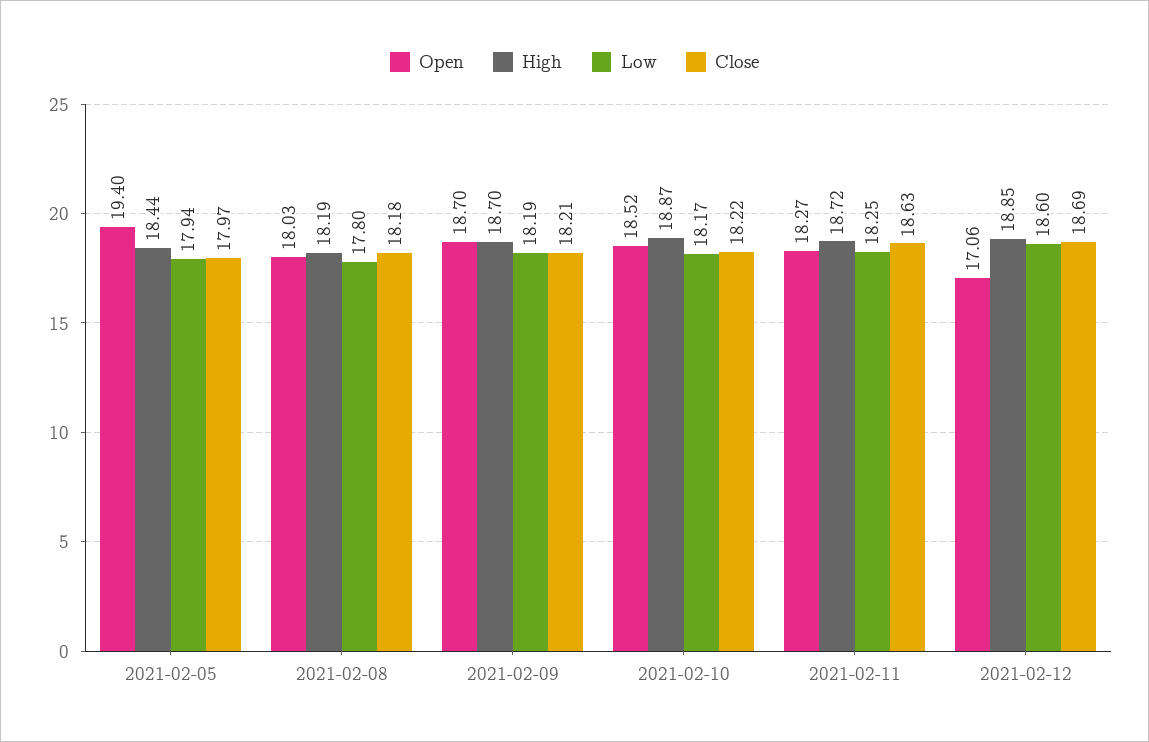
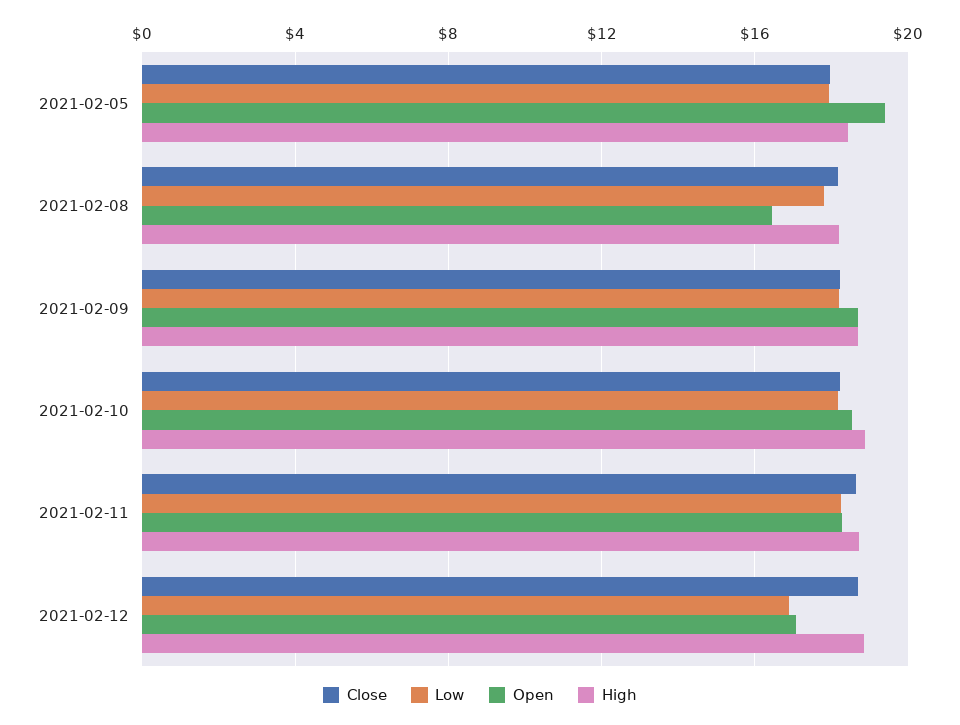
Open, 2021-02-08: 18.03 -> 16.5
Low, 2021-02-12: 18.6 -> 17

